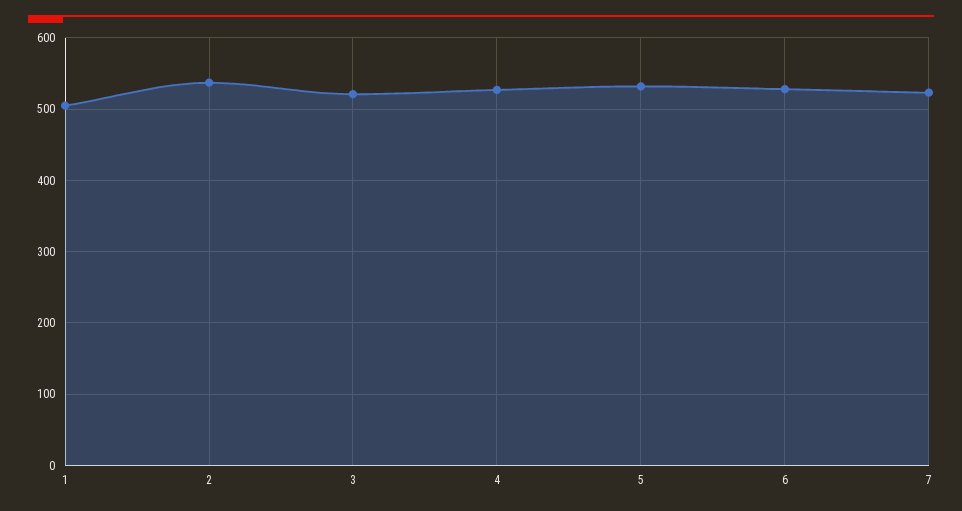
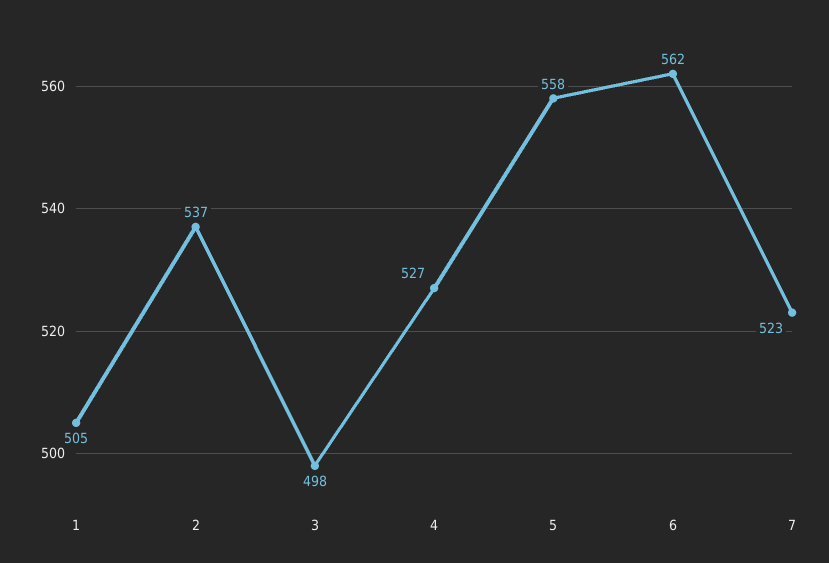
3: 520 -> 498
5: 530 -> 558
6: 530 -> 562

